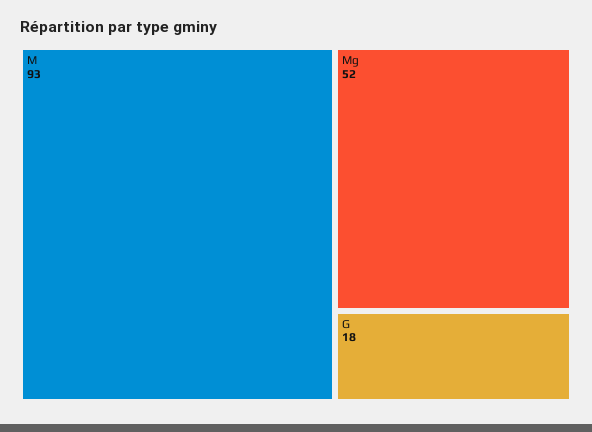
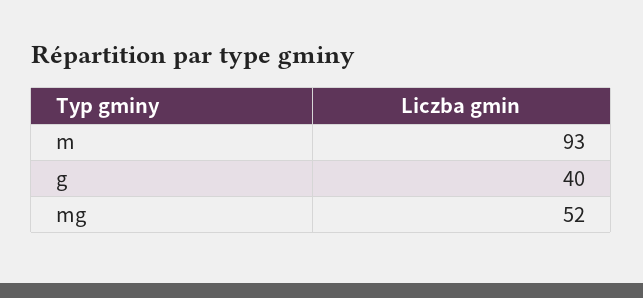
G: 18 -> 40

